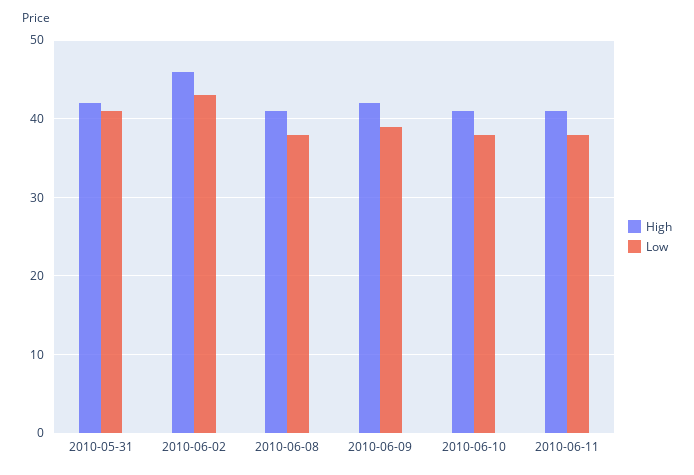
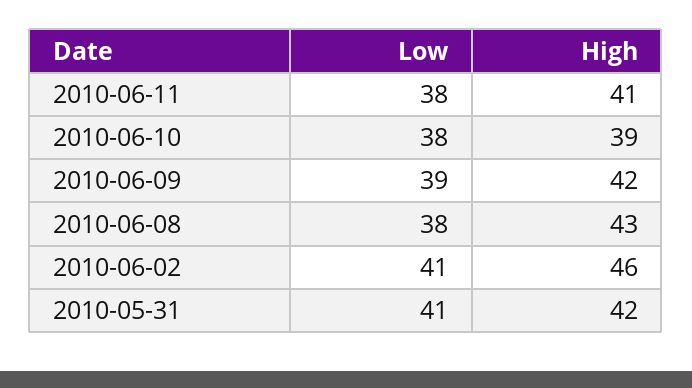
Low, 2010-06-02: 43 -> 41
High, 2010-06-08: 41 -> 43
High, 2010-06-10: 41 -> 39

